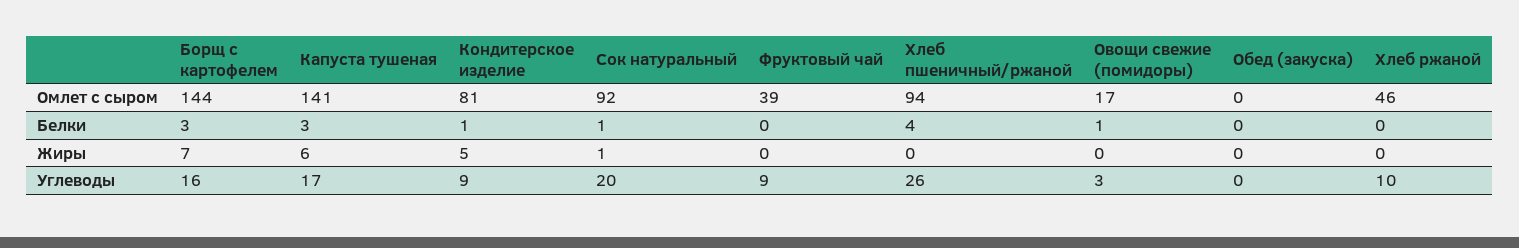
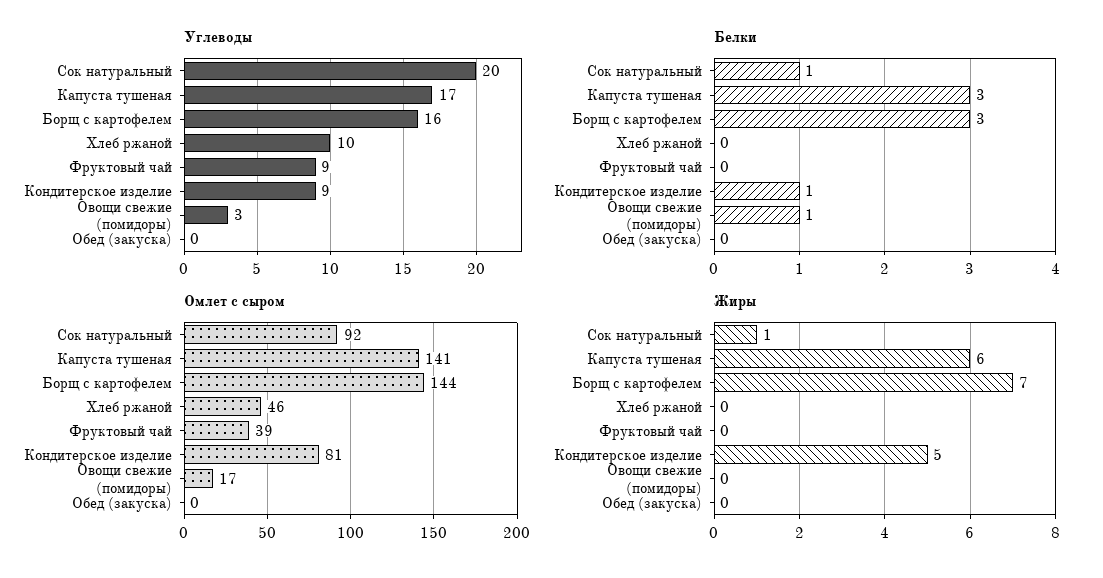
Омлет с сыром, Хлеб пшеничный/ржаной: 94 -> none
Белки, Хлеб пшеничный/ржаной: 4 -> none
Жиры, Хлеб пшеничный/ржаной: 0 -> none
Углеводы, Хлеб пшеничный/ржаной: 26 -> none

